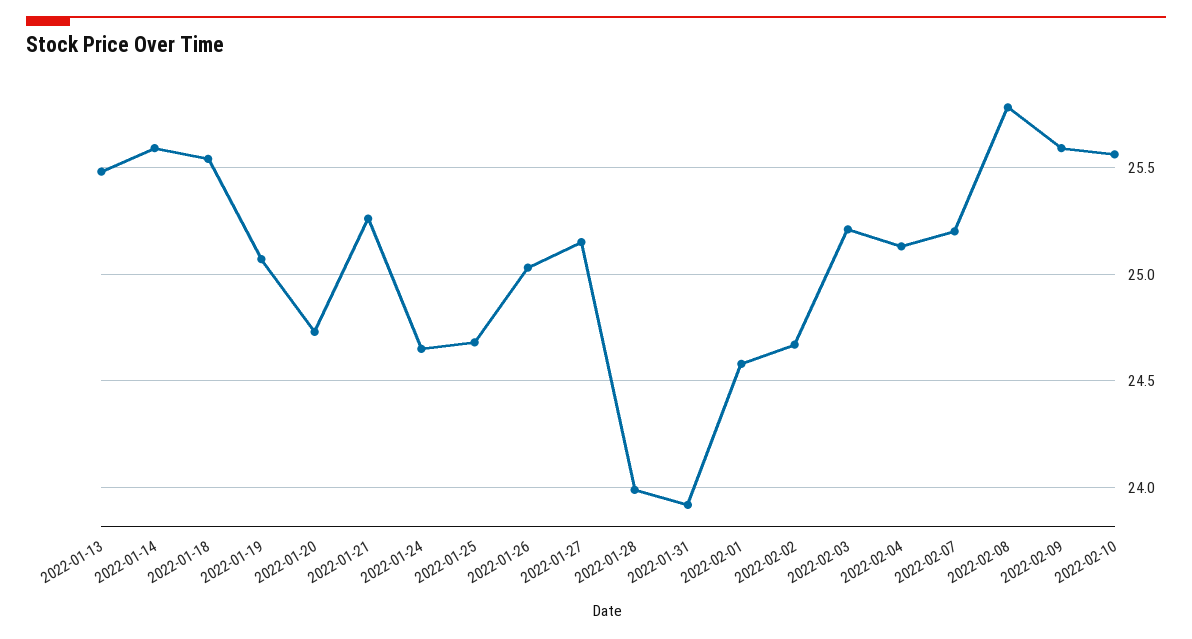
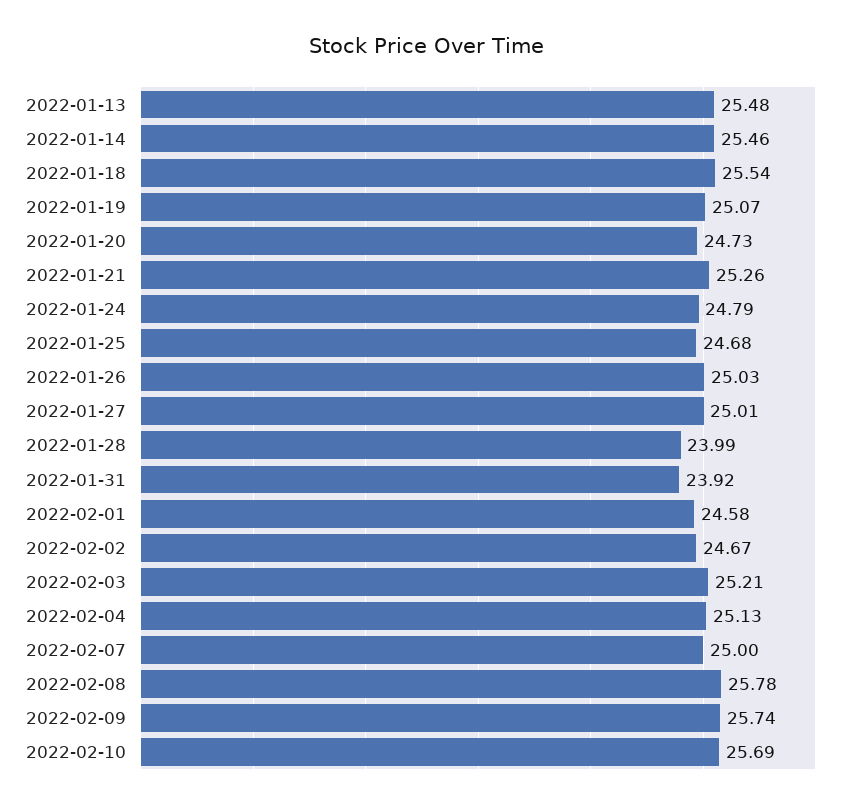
2022-01-14: 25.6 -> 25.46
2022-01-24: 24.65 -> 24.79
2022-01-27: 25.15 -> 25.01
2022-02-07: 25.2 -> 25
2022-02-09: 25.6 -> 25.74
2022-02-10: 25.55 -> 25.69

